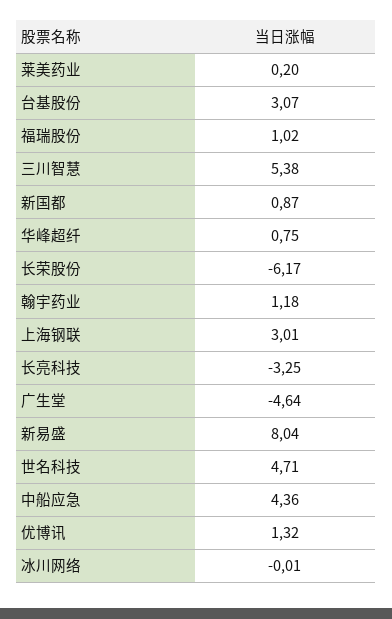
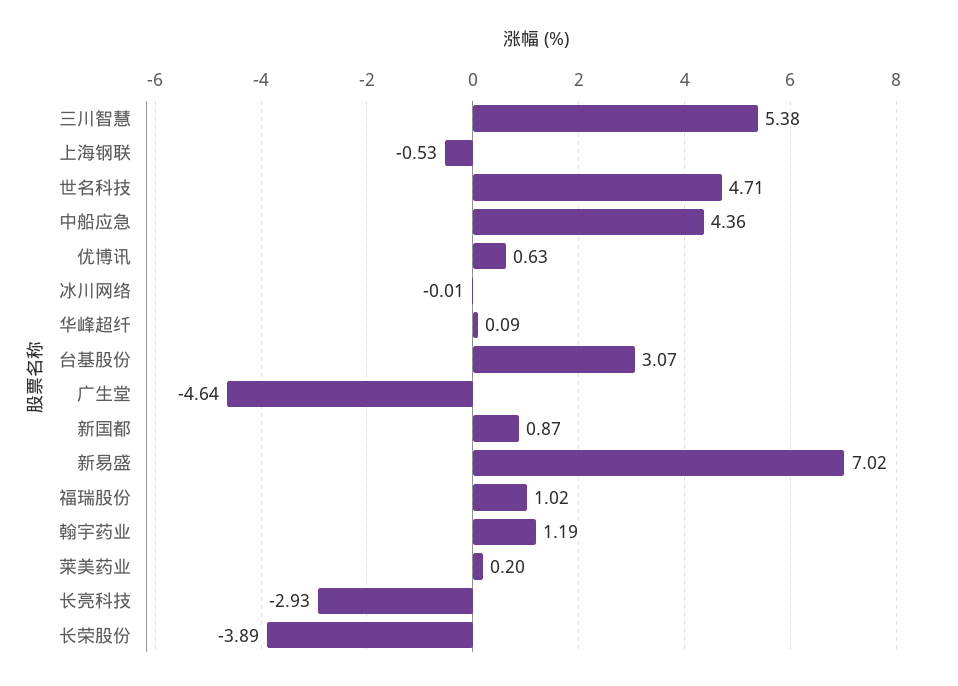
华峰超纤: 0.75 -> 0.09
长荣股份: -6.17 -> -3.89
翰宇药业: 1.18 -> 1.19
上海钢联: 3.01 -> -0.53
长亮科技: -3.25 -> -2.93
新易盛: 8.04 -> 7.02
优博讯: 1.32 -> 0.63

